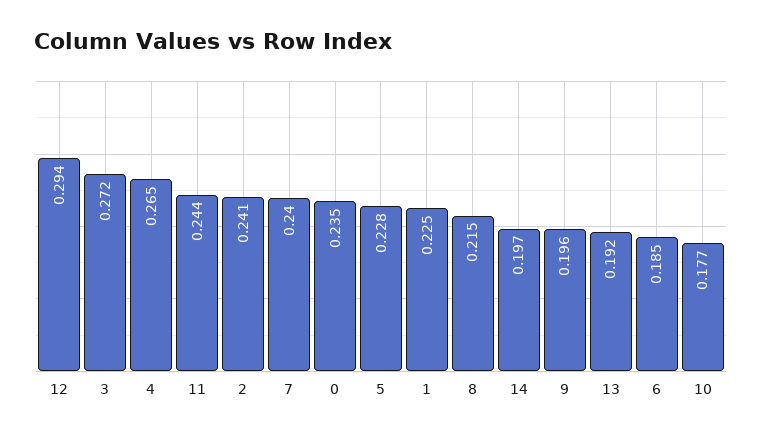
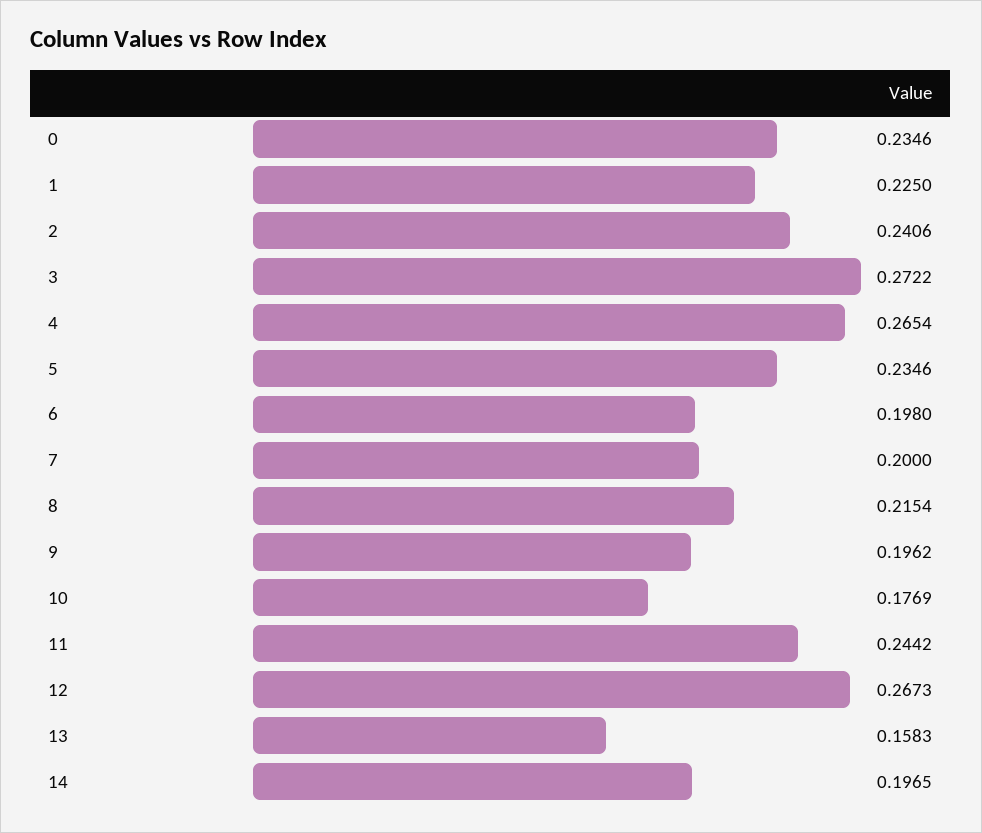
12: 0.294 -> 0.2673
7: 0.24 -> 0.2
5: 0.228 -> 0.2346
13: 0.192 -> 0.1583
6: 0.185 -> 0.198

